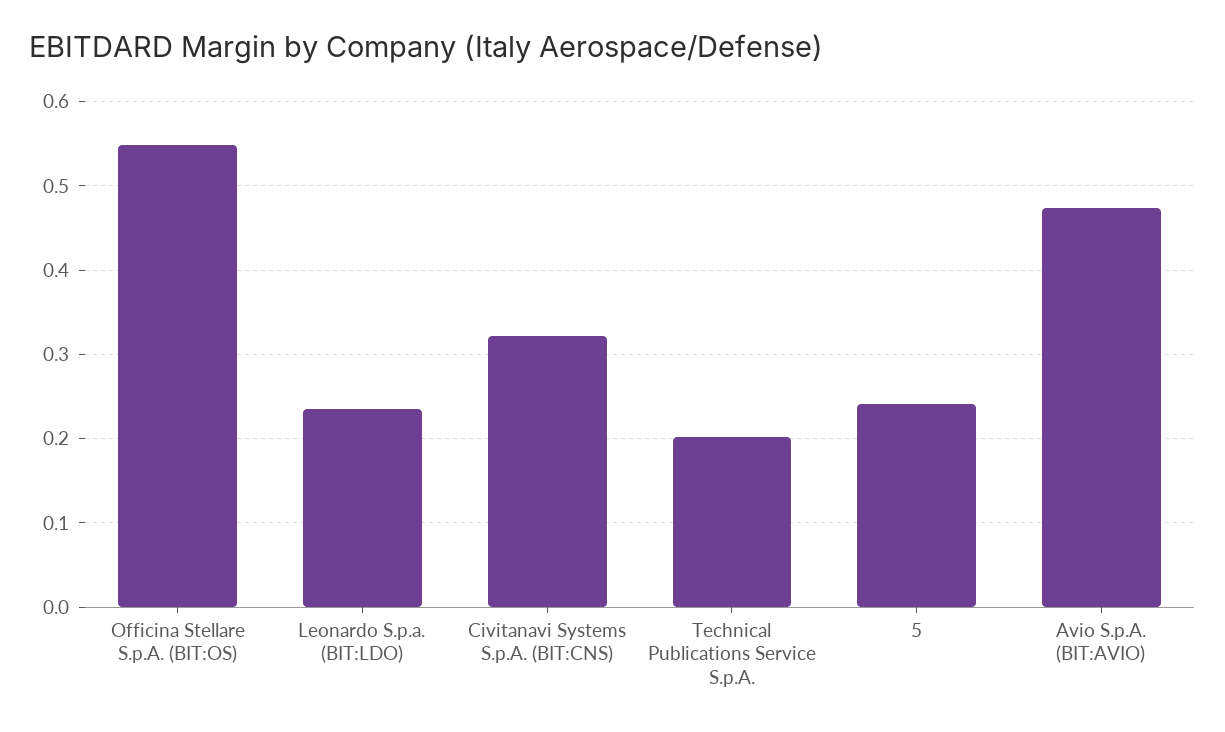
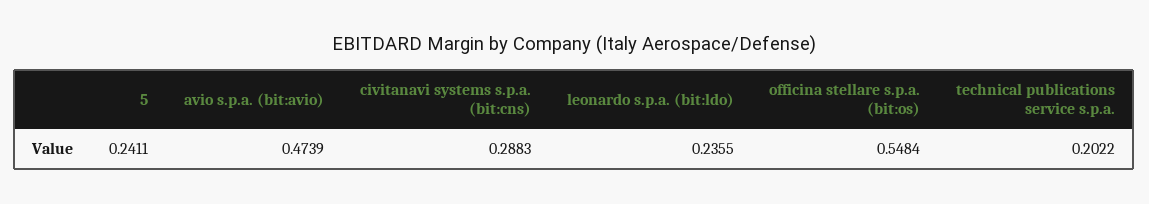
Civitanavi Systems S.p.A. (BIT:CNS): 0.32 -> 0.2883

